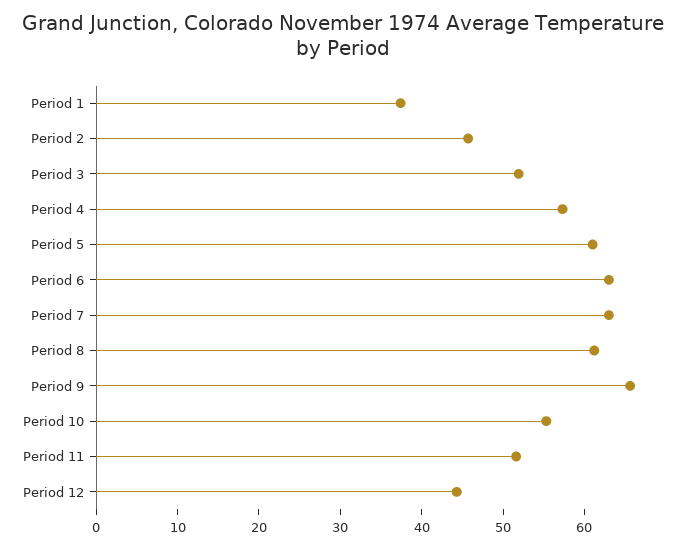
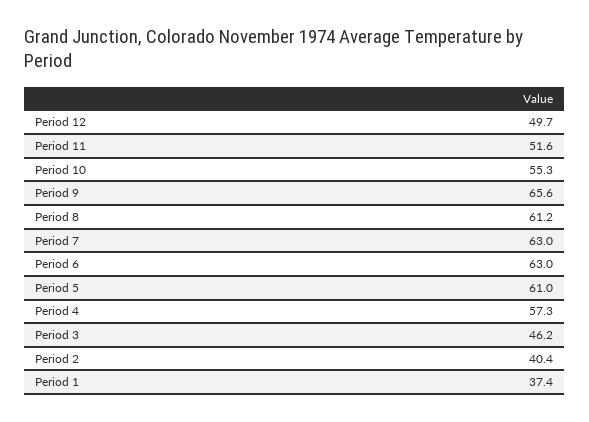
Period 2: 46 -> 40.4
Period 3: 52 -> 46.2
Period 12: 44 -> 49.7

